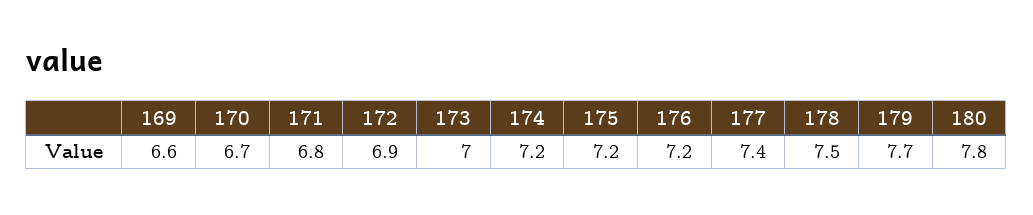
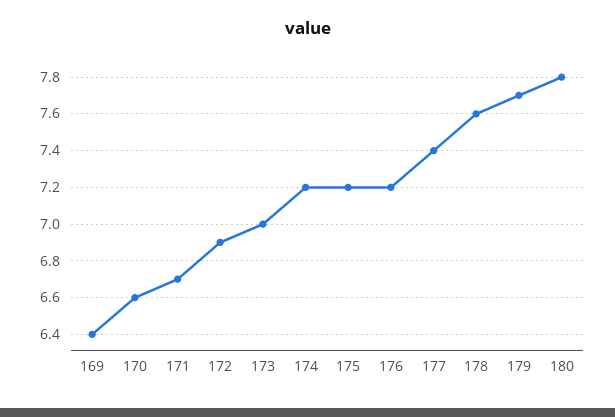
169: 6.6 -> 6.4
170: 6.7 -> 6.6
171: 6.8 -> 6.7
178: 7.5 -> 7.6

